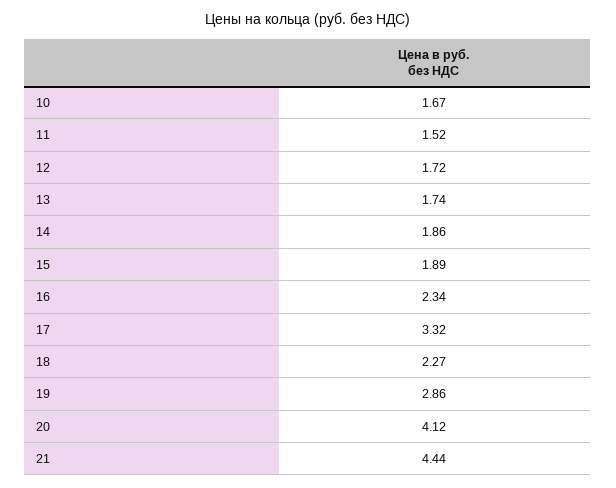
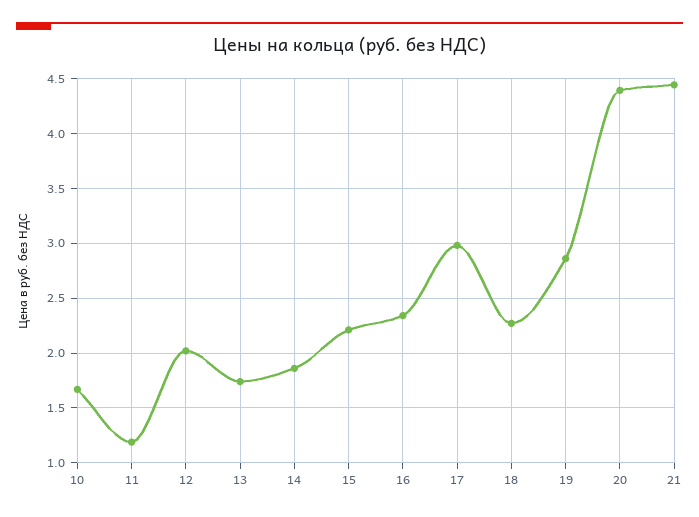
11: 1.52 -> 1.2
12: 1.72 -> 2
15: 1.89 -> 2.2
17: 3.32 -> 3
20: 4.12 -> 4.4

